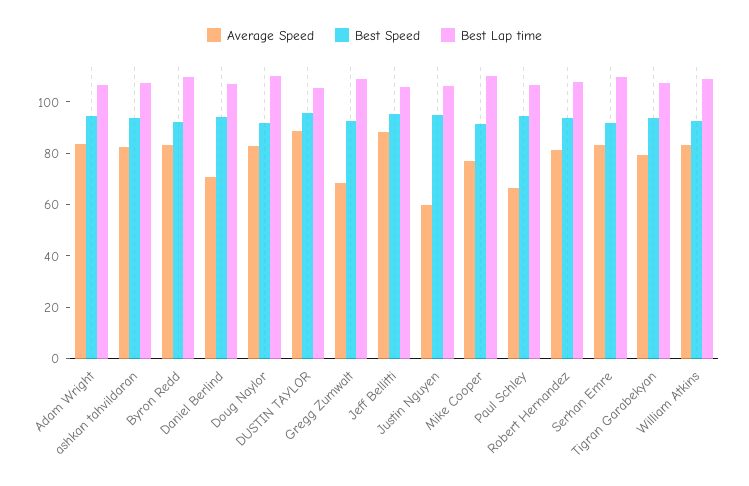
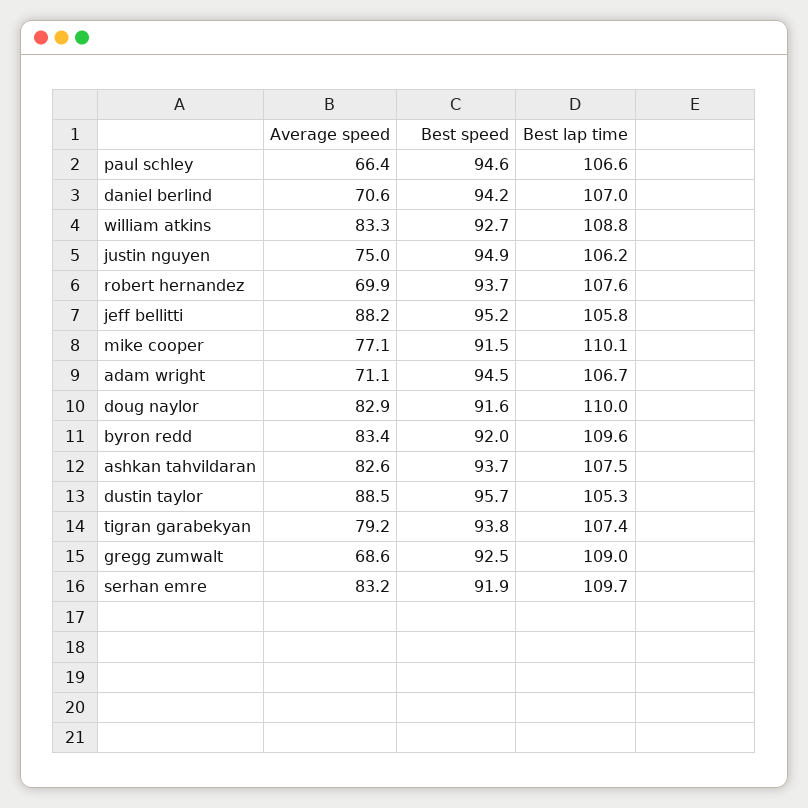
Average Speed, Adam Wright: 85 -> 71.1
Average Speed, Justin Nguyen: 60 -> 75
Average Speed, Robert Hernandez: 80 -> 69.9

